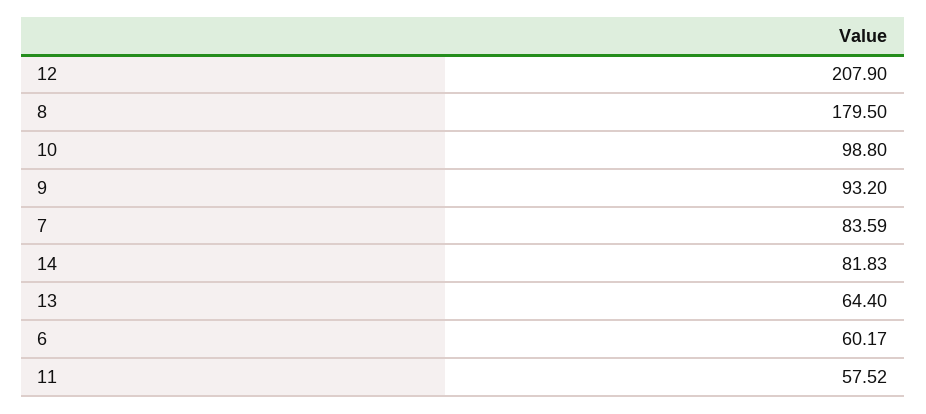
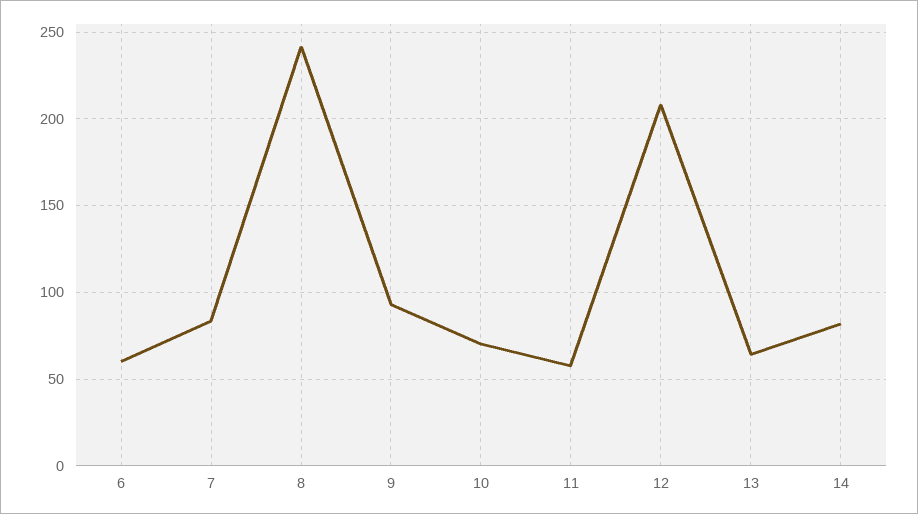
8: 179.5 -> 240
10: 98.8 -> 70

